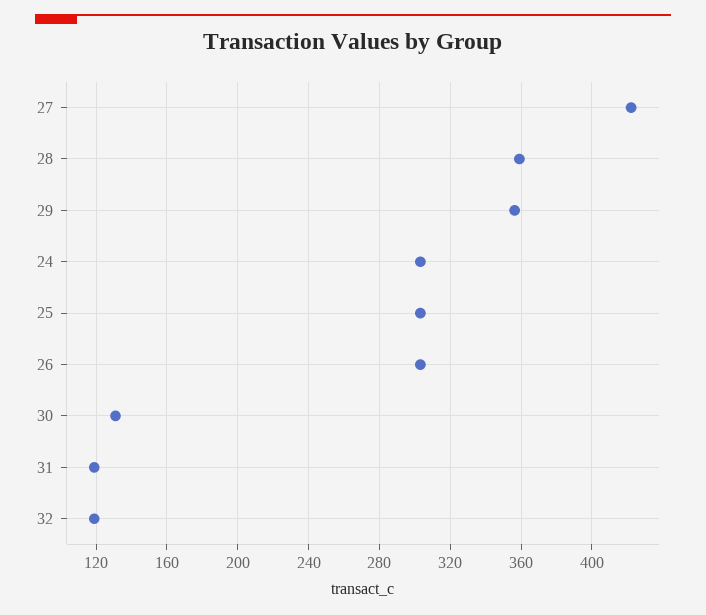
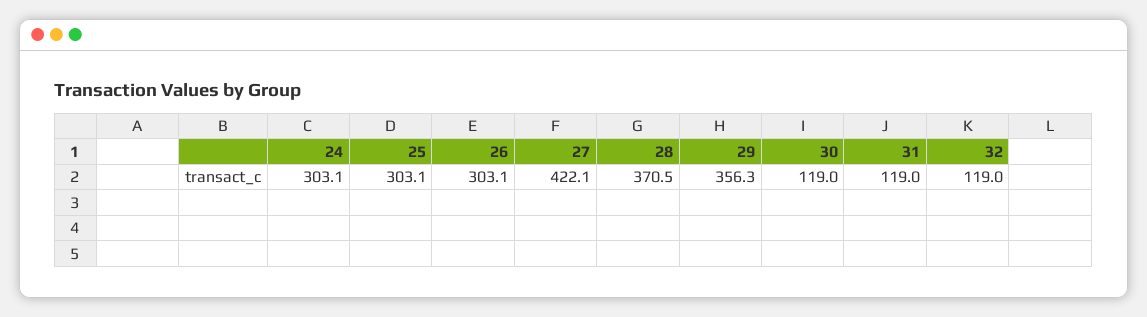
28: 360 -> 370.5
30: 130 -> 119

